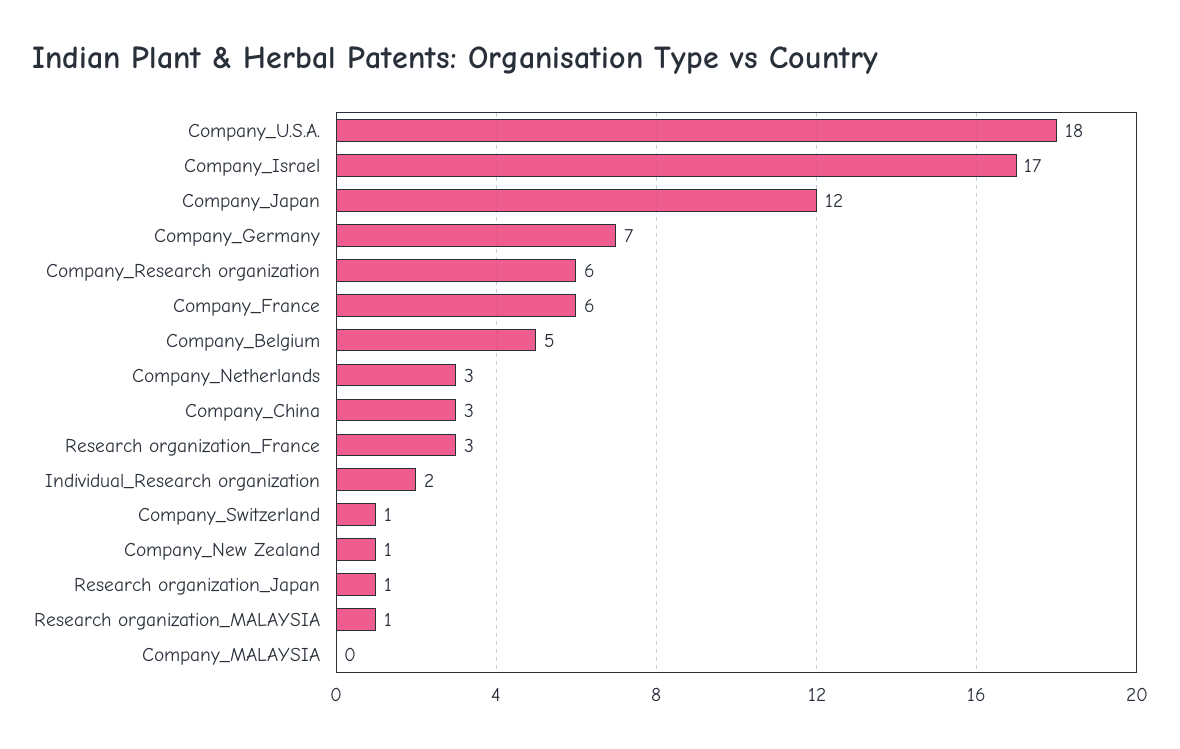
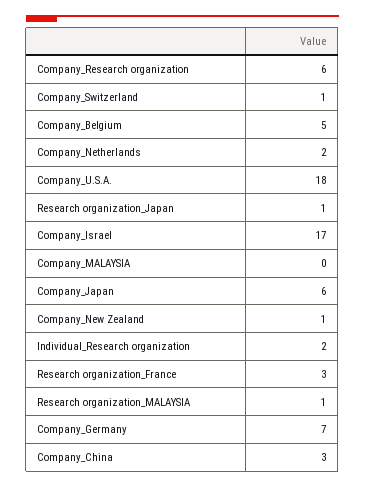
Company_Japan: 12 -> 6
Company_France: 6 -> none
Company_Netherlands: 3 -> 2

